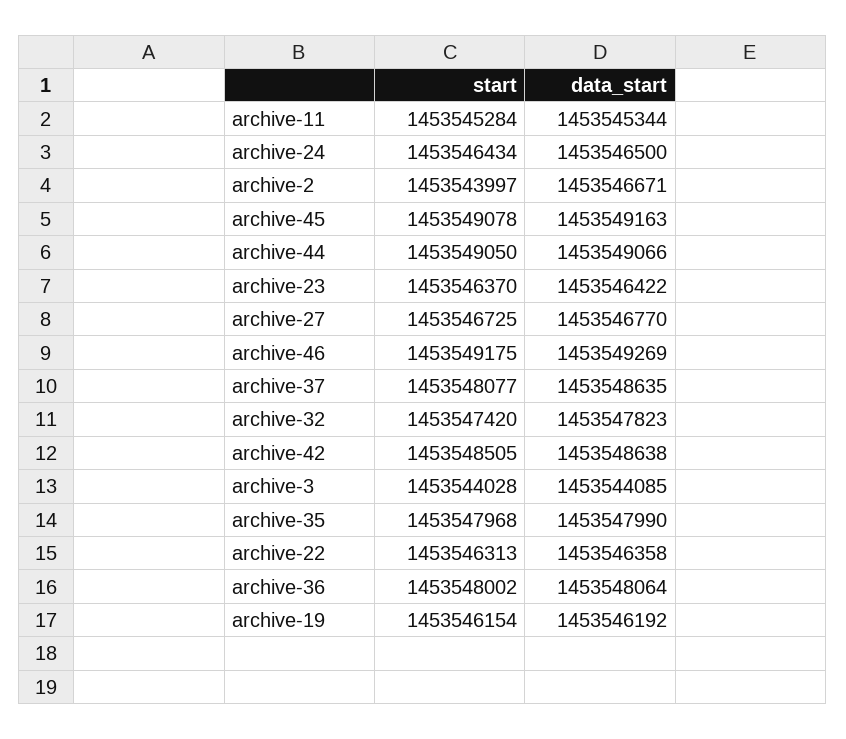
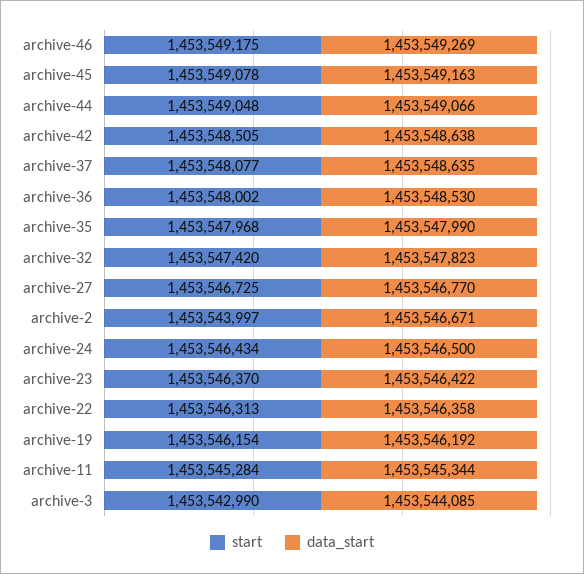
start, archive-44: 1453549050 -> 1453549048
start, archive-3: 1453544028 -> 1453542990
data_start, archive-36: 1453548064 -> 1453548530

